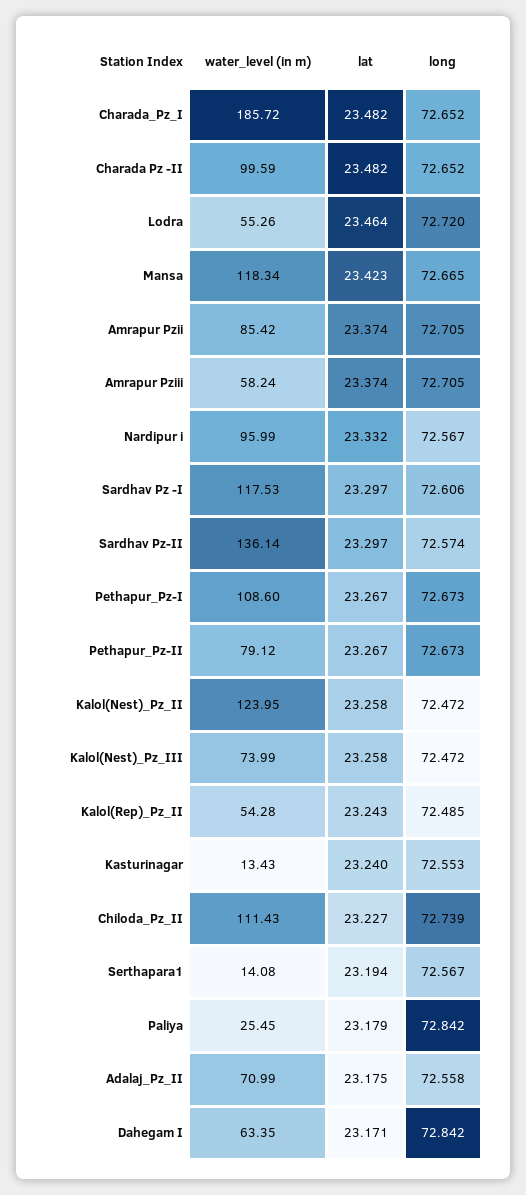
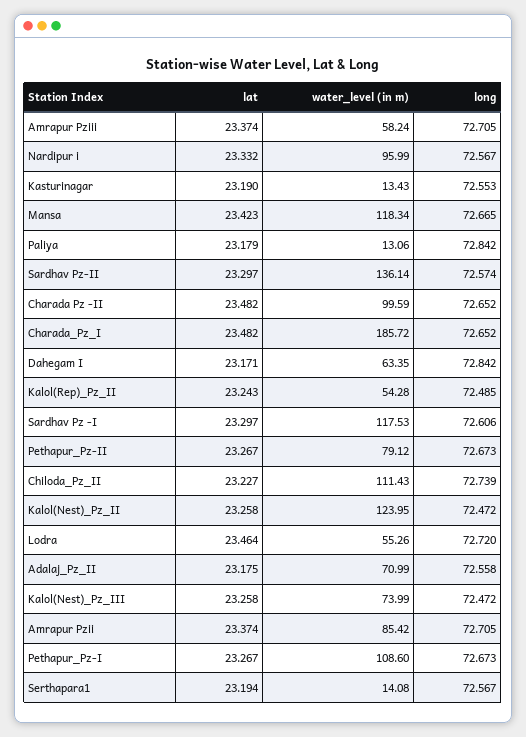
lat, Kasturinagar: 23.24 -> 23.19
water_level (in m), Paliya: 25.45 -> 13.06

